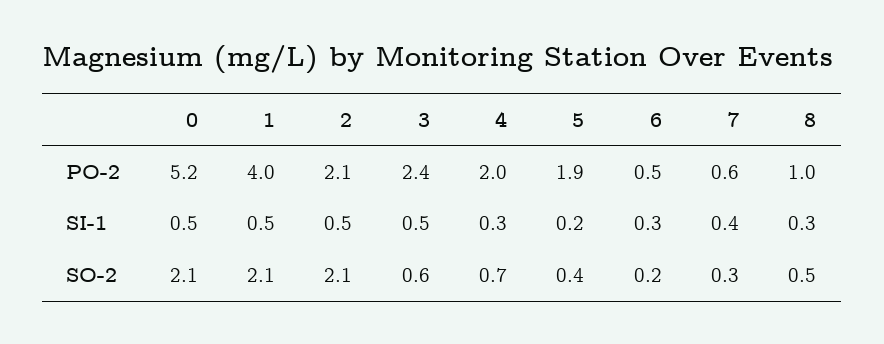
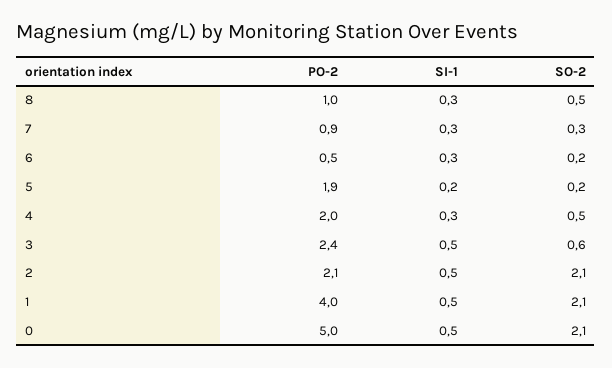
0, PO-2: 5.2 -> 5
7, PO-2: 0.6 -> 0.9
7, SI-1: 0.4 -> 0.3
4, SO-2: 0.7 -> 0.5
5, SO-2: 0.4 -> 0.2

